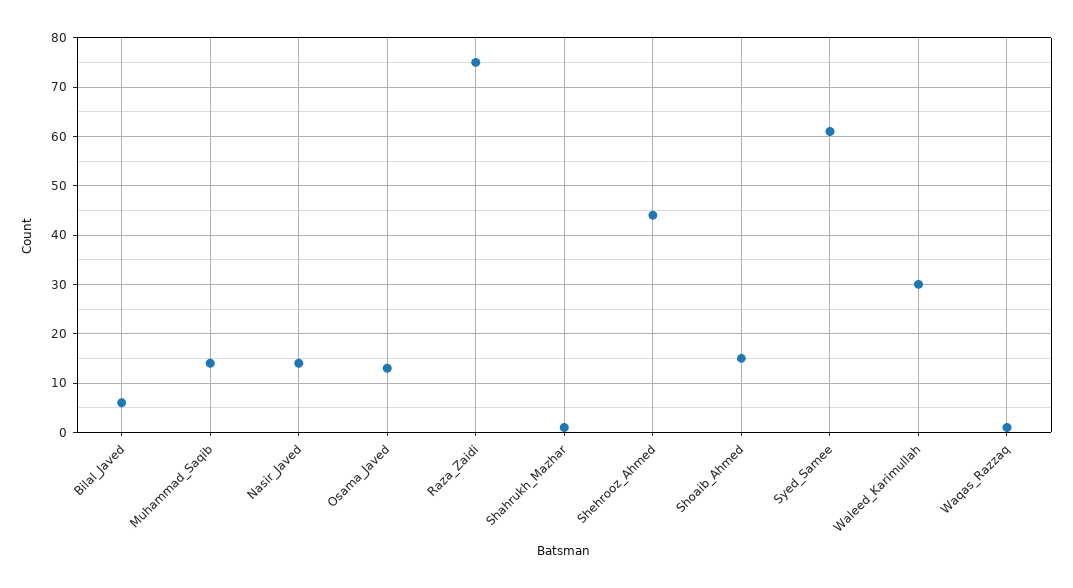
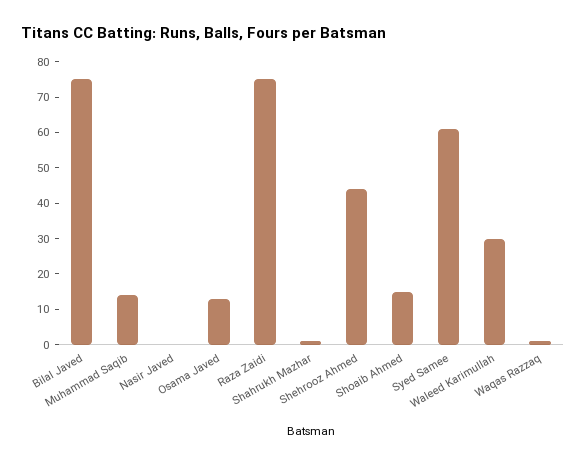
Bilal_Javed: 5 -> 75
Nasir_Javed: 15 -> 0

